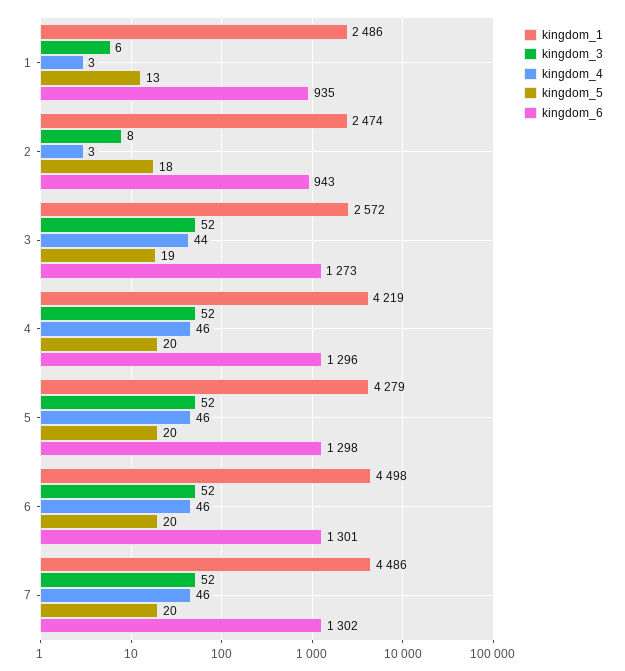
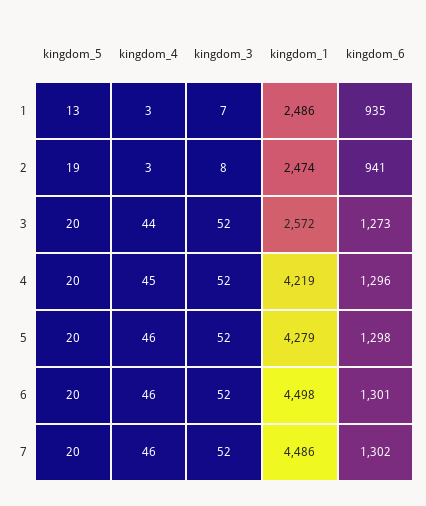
kingdom_3, 1: 6 -> 7
kingdom_5, 2: 18 -> 19
kingdom_6, 2: 943 -> 941
kingdom_5, 3: 19 -> 20
kingdom_4, 4: 46 -> 45

